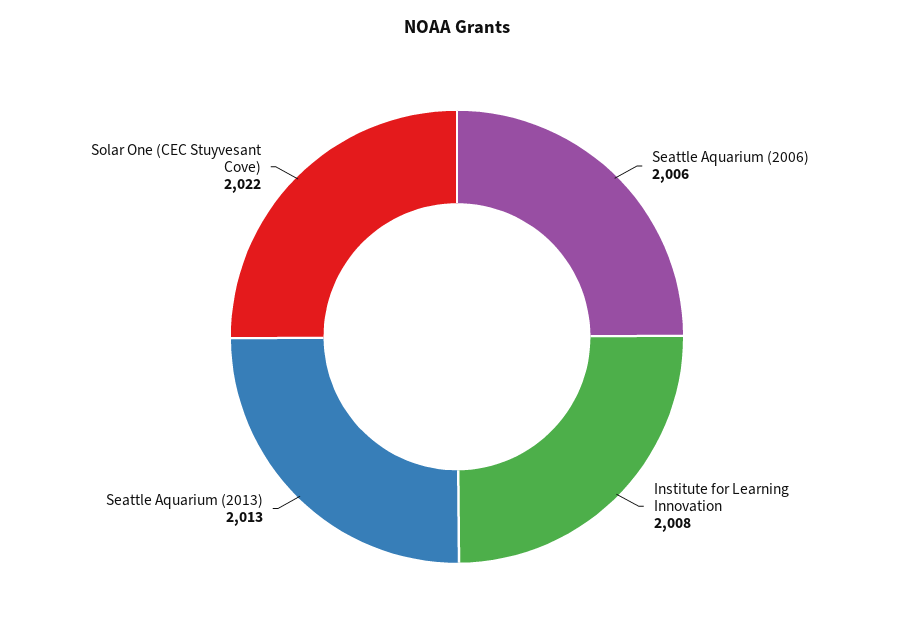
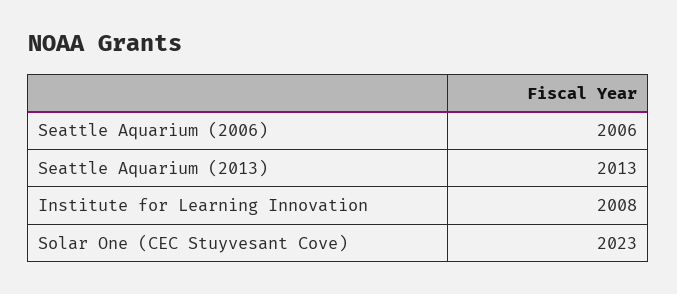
Solar One (CEC Stuyvesant Cove): 2022 -> 2023

